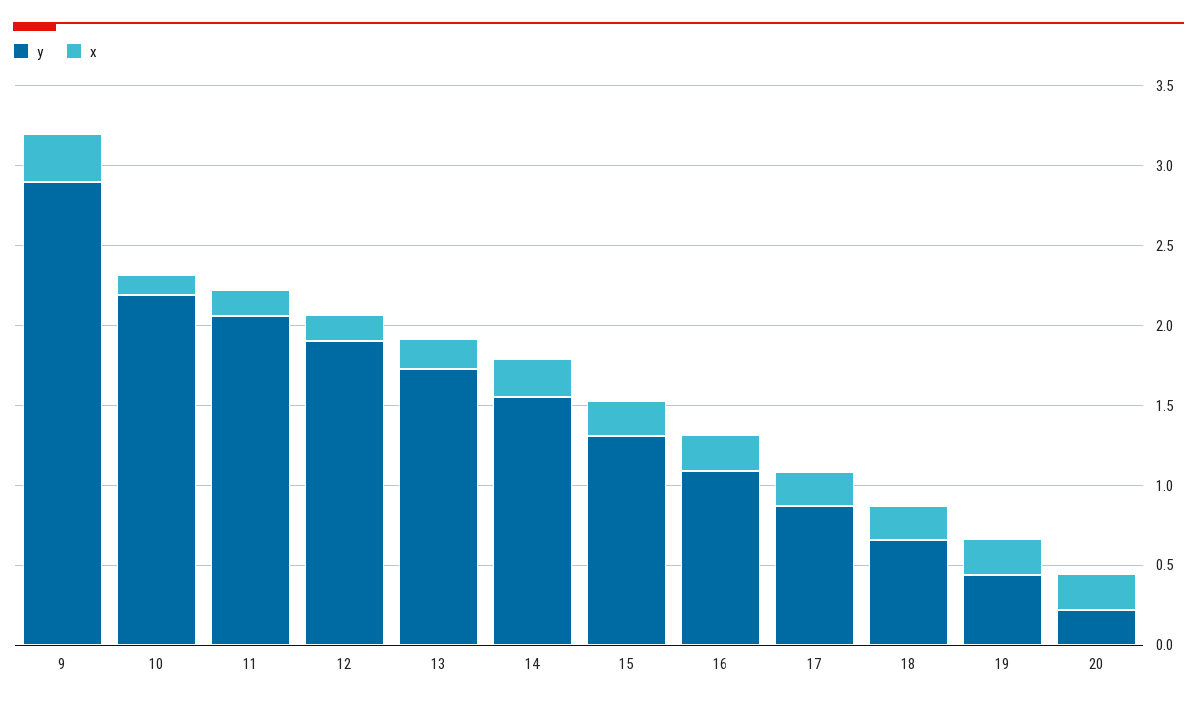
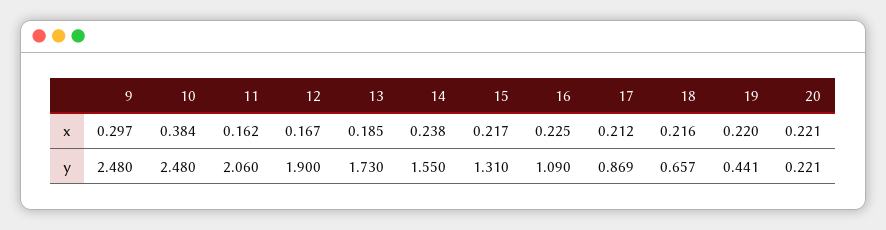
y, 9: 2.9 -> 2.48
y, 10: 2.2 -> 2.48
x, 10: 0.1 -> 0.384

